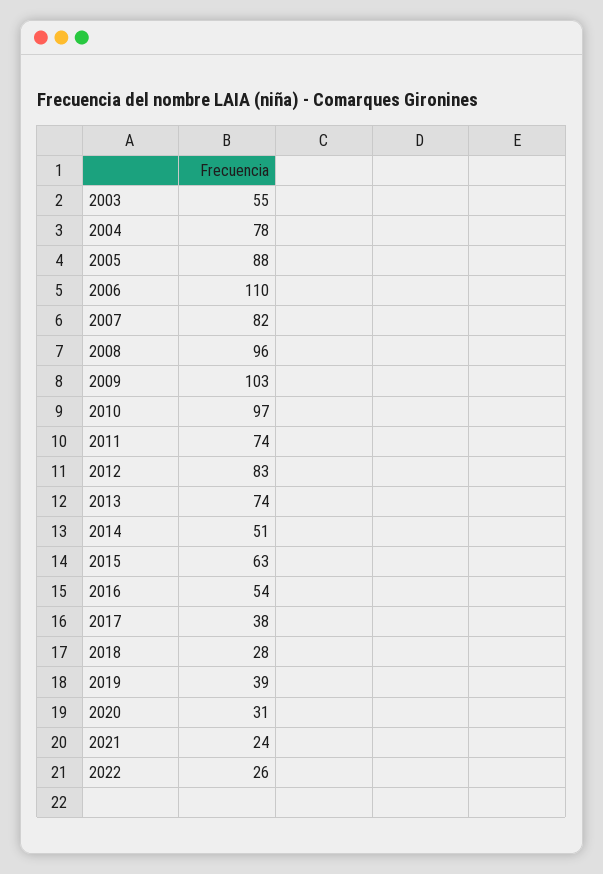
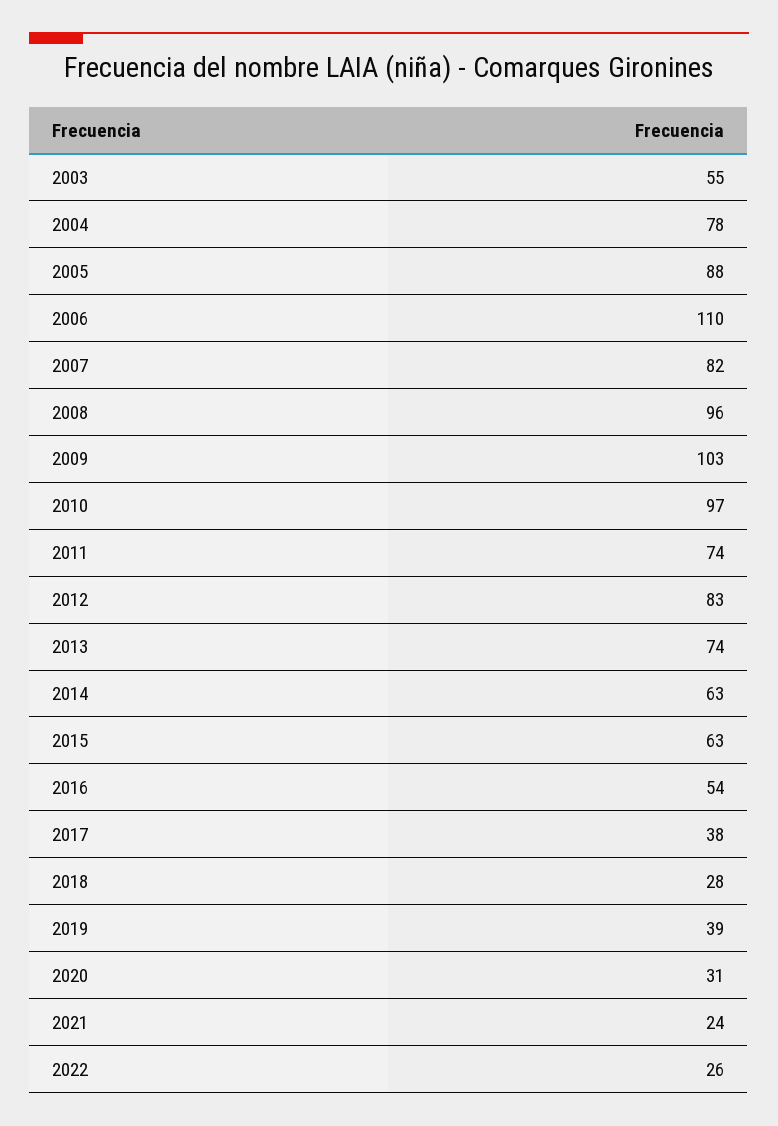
2014: 51 -> 63

